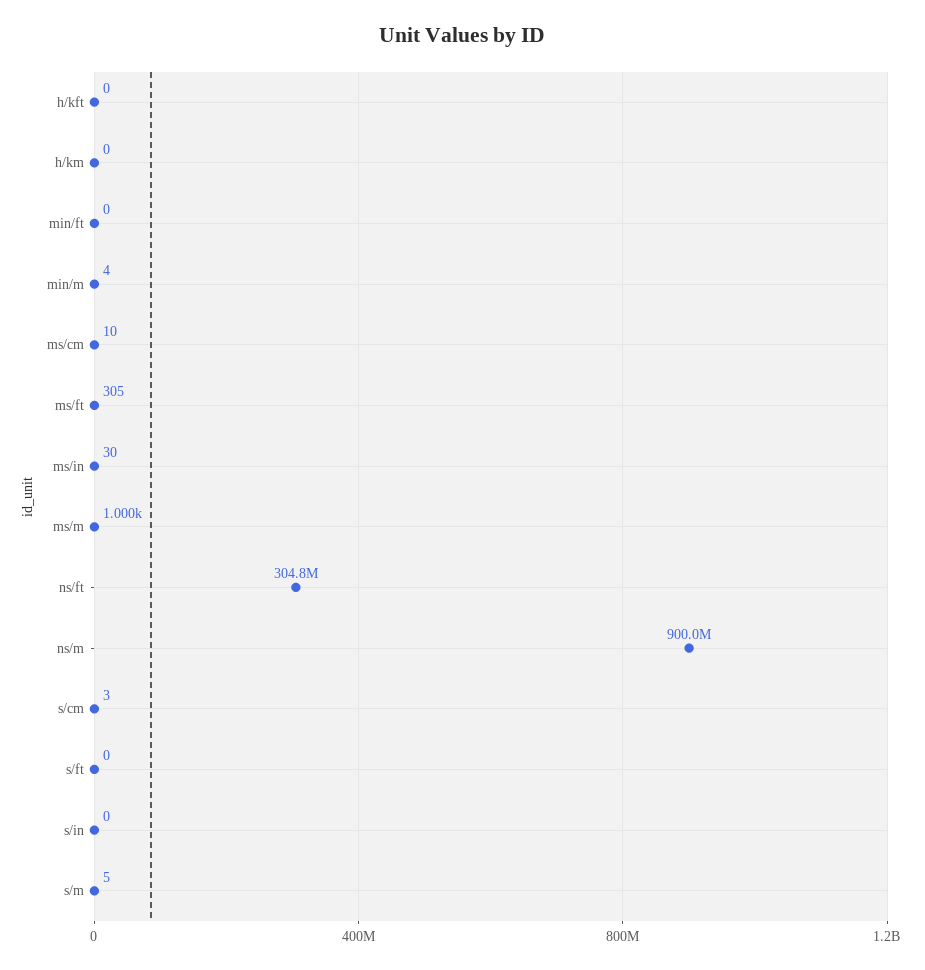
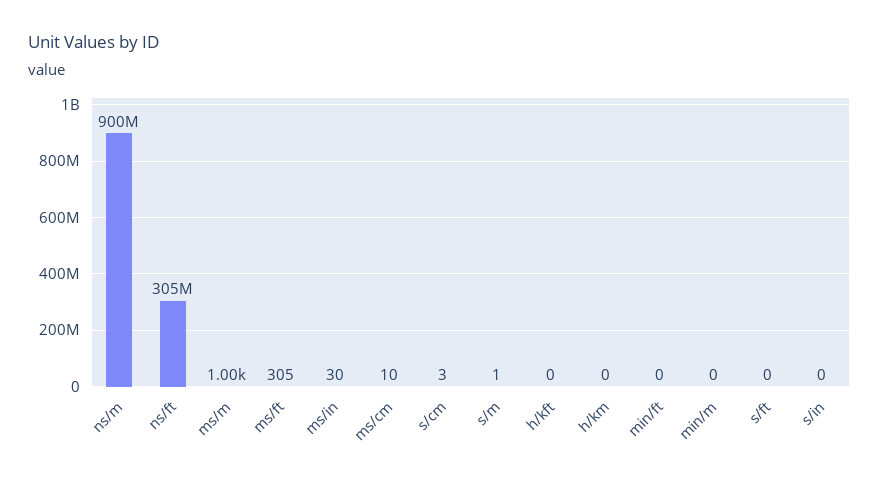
min/m: 4 -> 0
s/m: 5 -> 1

